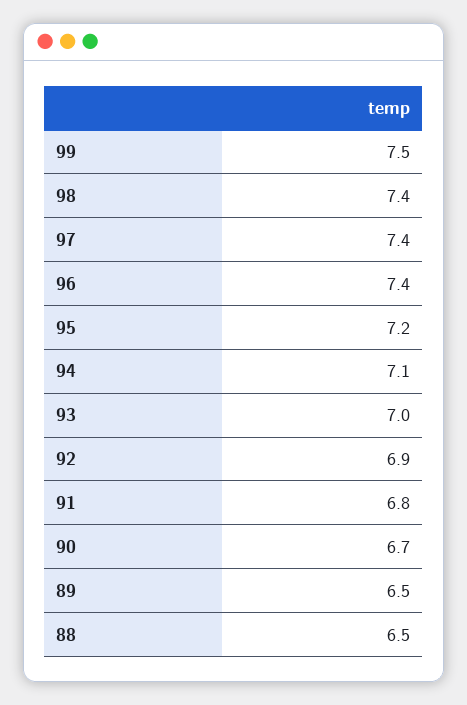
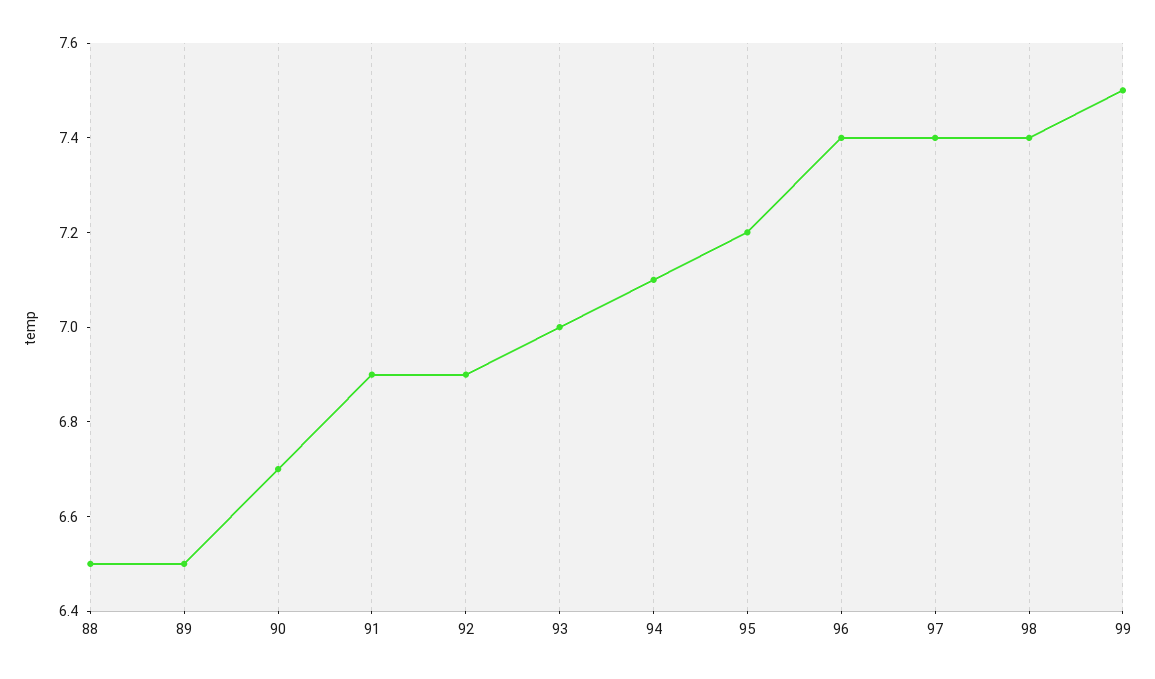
91: 6.8 -> 6.9

